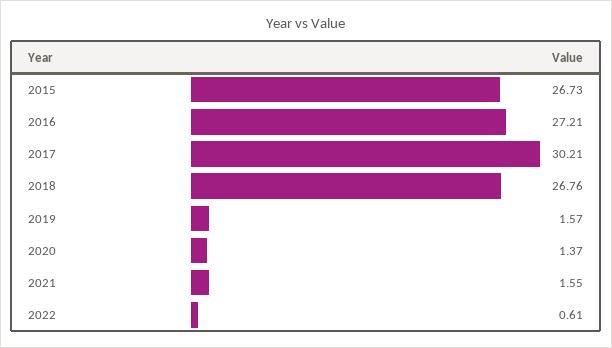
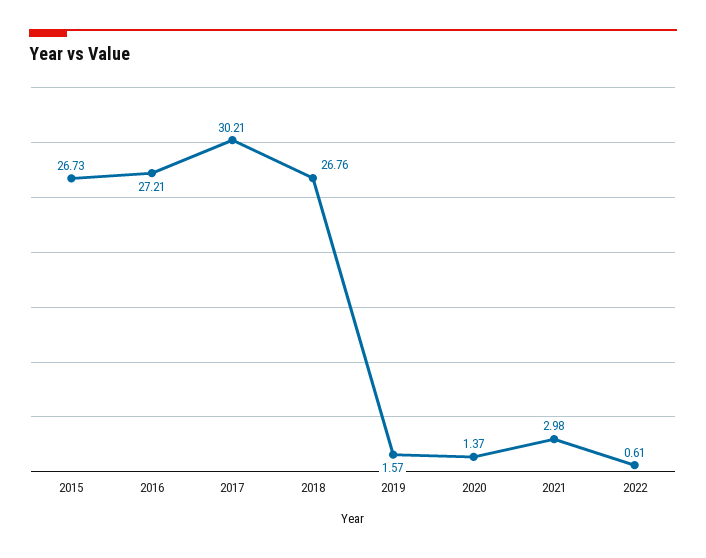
2021: 1.55 -> 2.98

